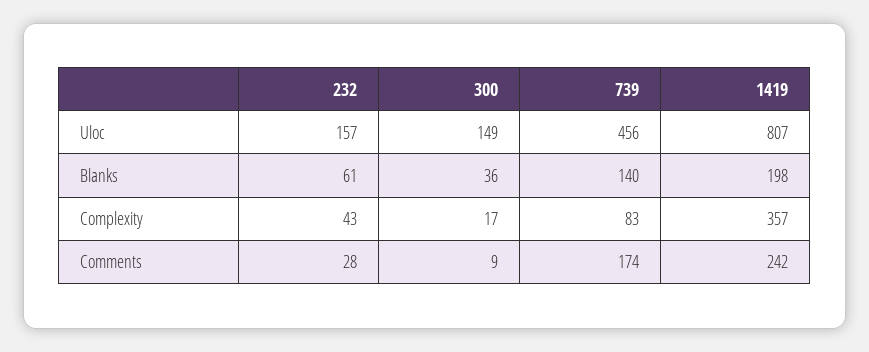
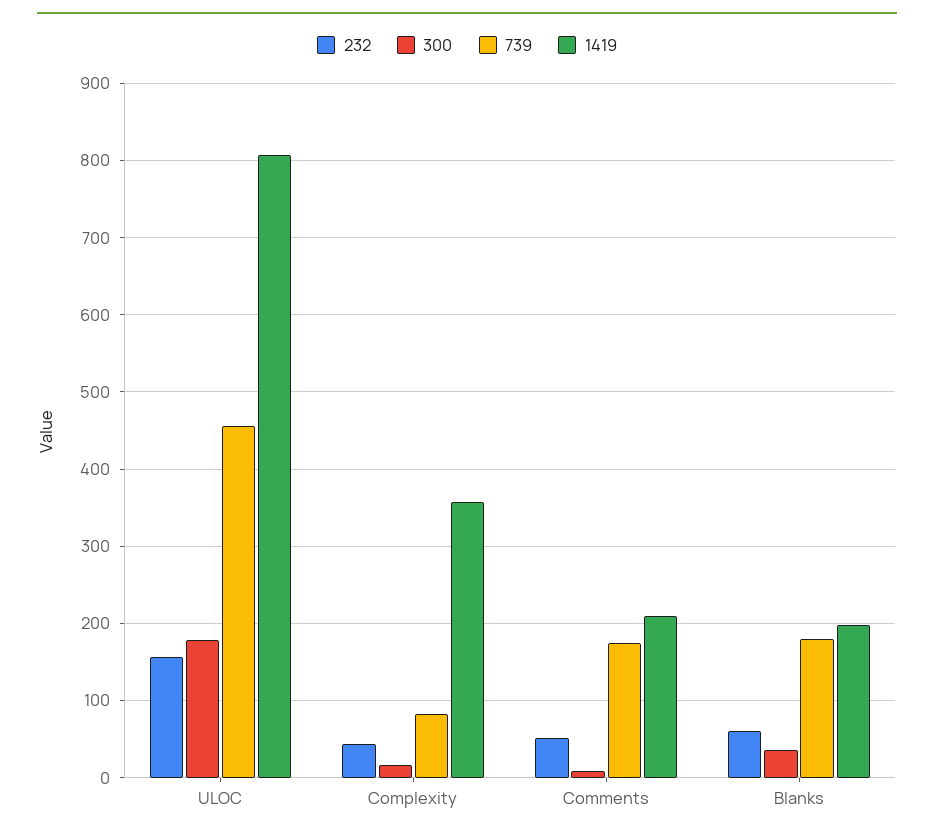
300, Uloc: 149 -> 180
739, Blanks: 140 -> 180
232, Comments: 28 -> 50
1419, Comments: 242 -> 210

